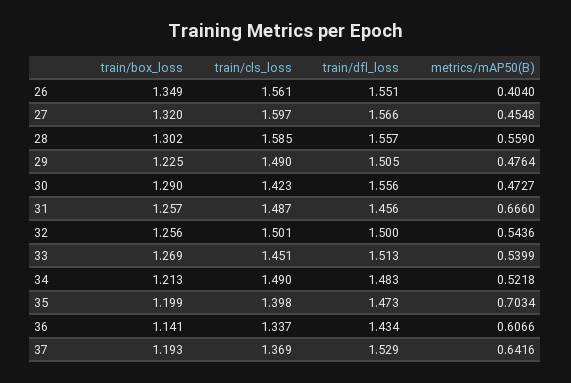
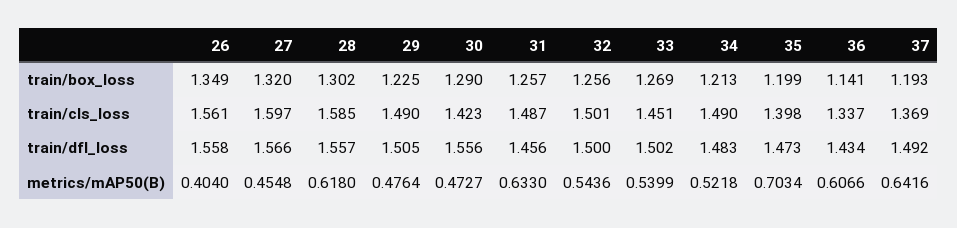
train/dfl_loss, 26: 1.551 -> 1.558
metrics/mAP50(B), 28: 0.559 -> 0.618
metrics/mAP50(B), 31: 0.666 -> 0.633
train/dfl_loss, 33: 1.513 -> 1.502
train/dfl_loss, 37: 1.529 -> 1.492

